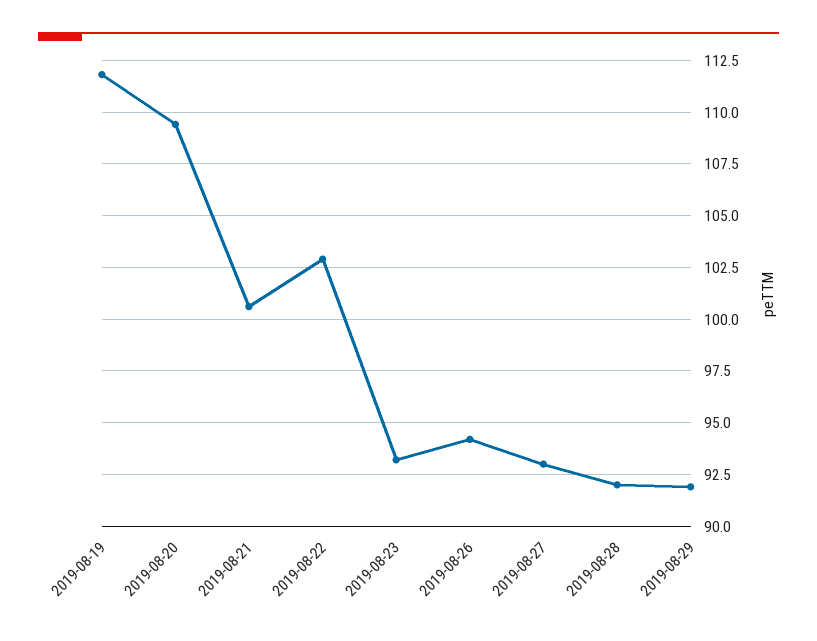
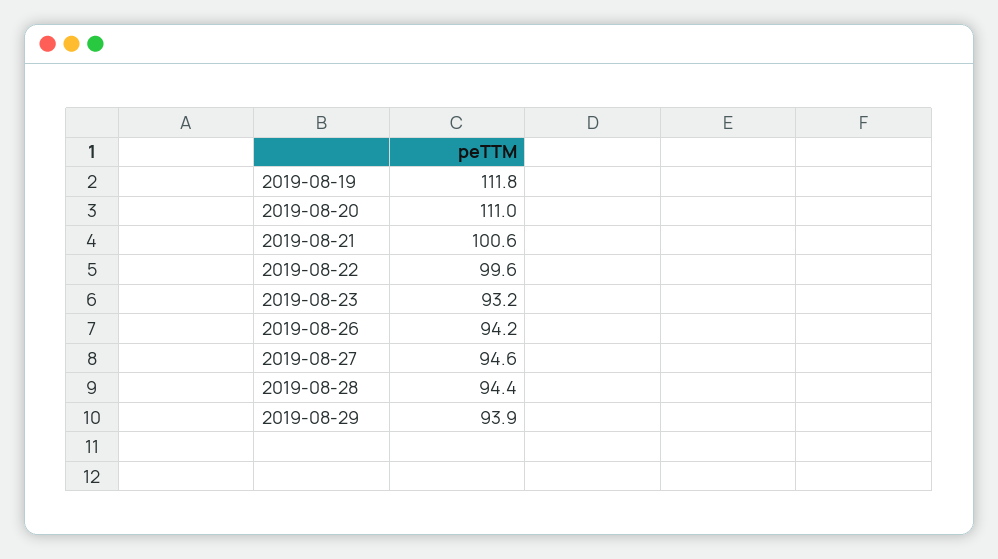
2019-08-20: 109.5 -> 111
2019-08-22: 103 -> 99.6
2019-08-27: 93 -> 94.6
2019-08-28: 92 -> 94.4
2019-08-29: 92 -> 93.9

